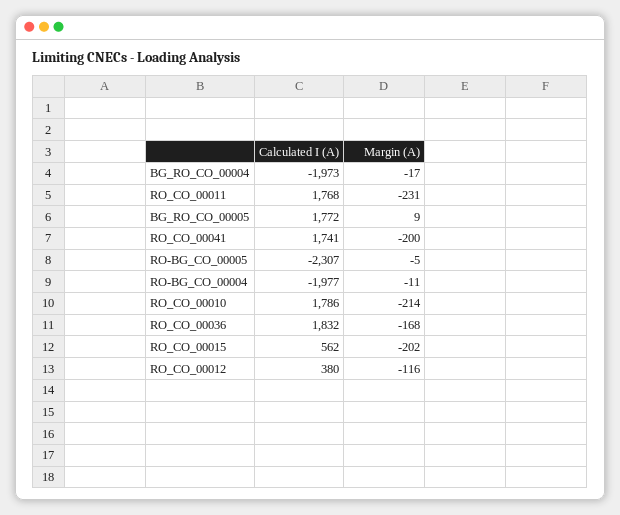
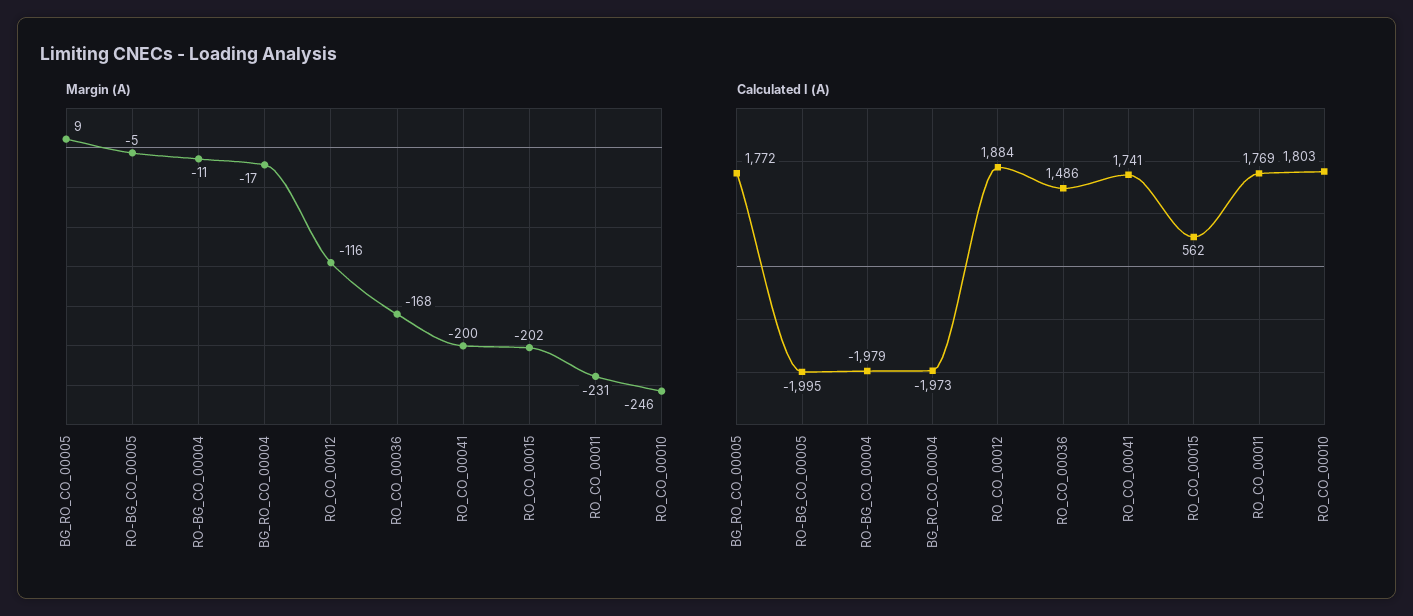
Calculated I (A), RO_CO_00011: 1768 -> 1769
Calculated I (A), RO-BG_CO_00005: -2307 -> -1995
Calculated I (A), RO-BG_CO_00004: -1977 -> -1979
Calculated I (A), RO_CO_00010: 1786 -> 1803
Margin (A), RO_CO_00010: -214 -> -246
Calculated I (A), RO_CO_00036: 1832 -> 1486
Calculated I (A), RO_CO_00012: 380 -> 1884

